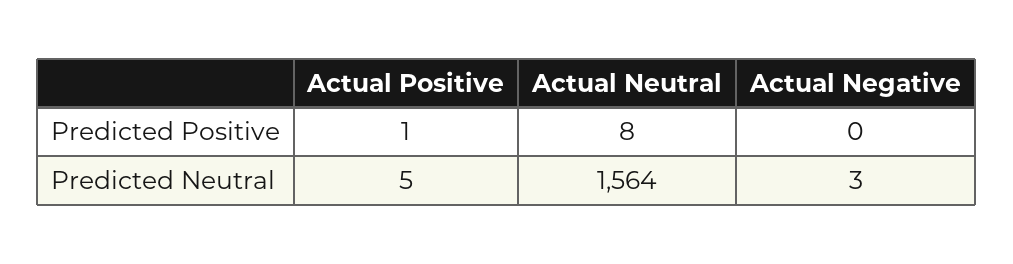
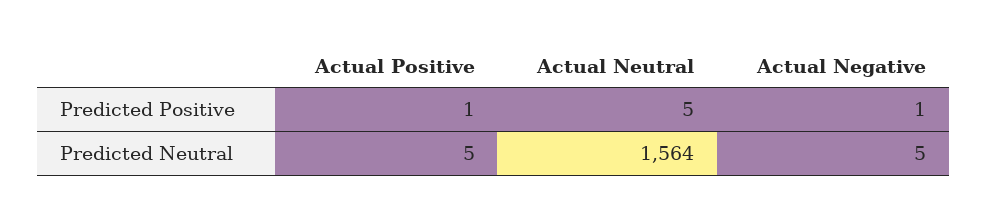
Actual Neutral, Predicted Positive: 8 -> 5
Actual Negative, Predicted Positive: 0 -> 1
Actual Negative, Predicted Neutral: 3 -> 5

